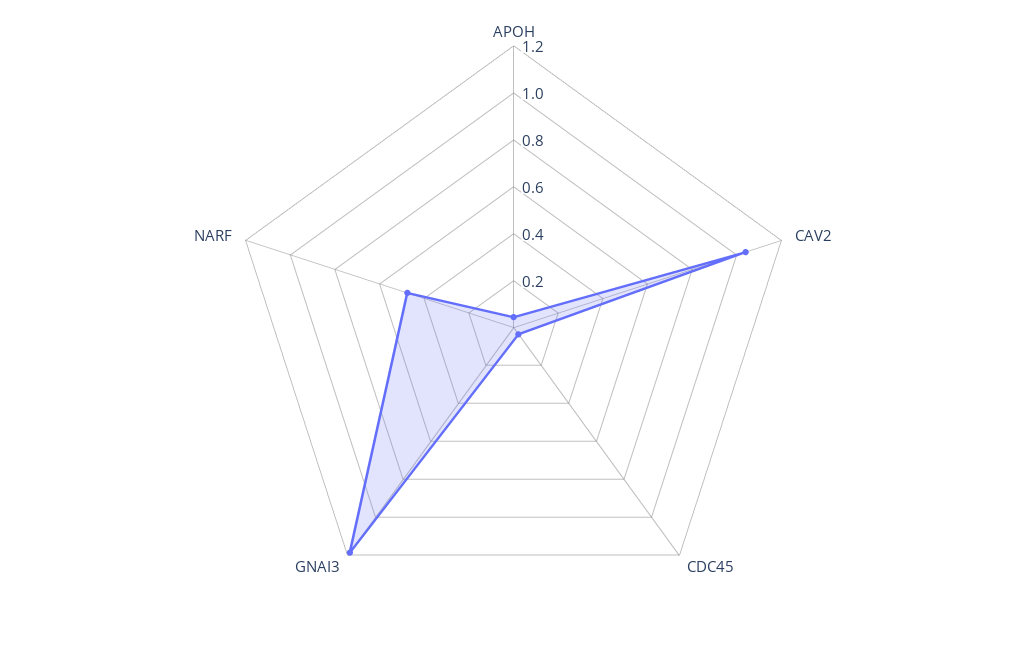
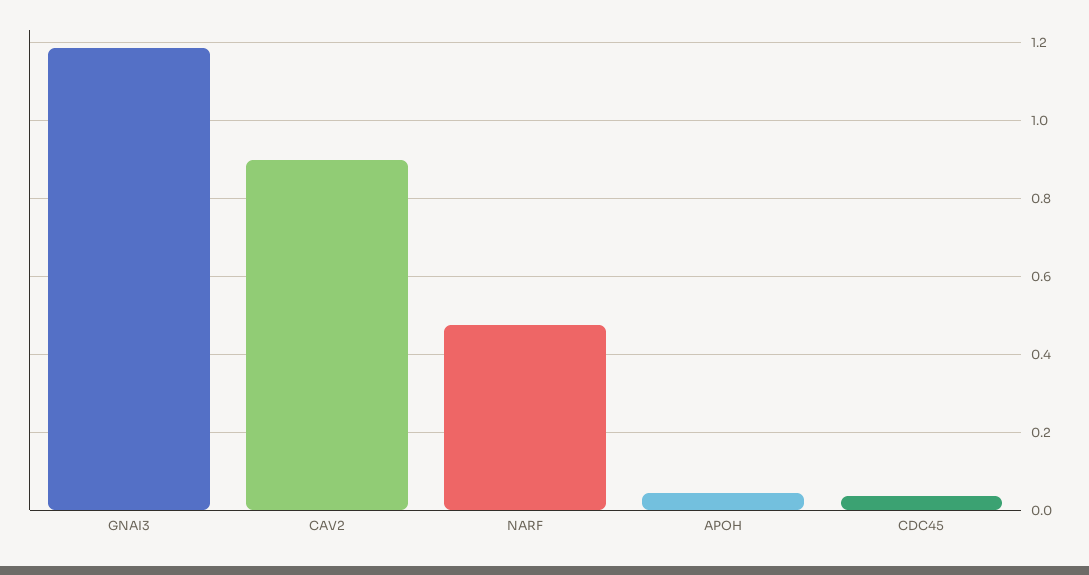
CAV2: 1.05 -> 0.9

